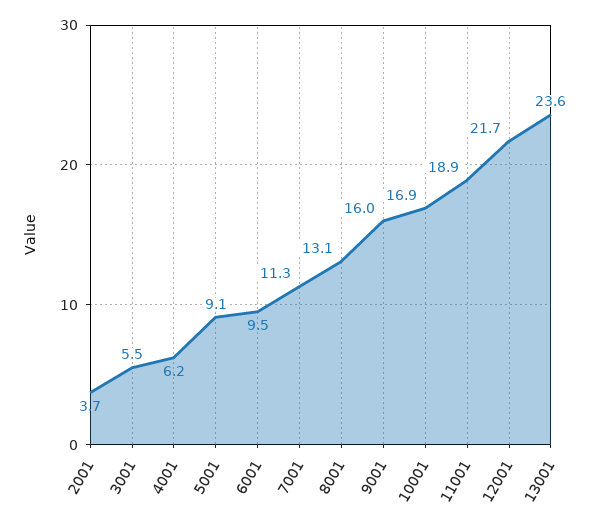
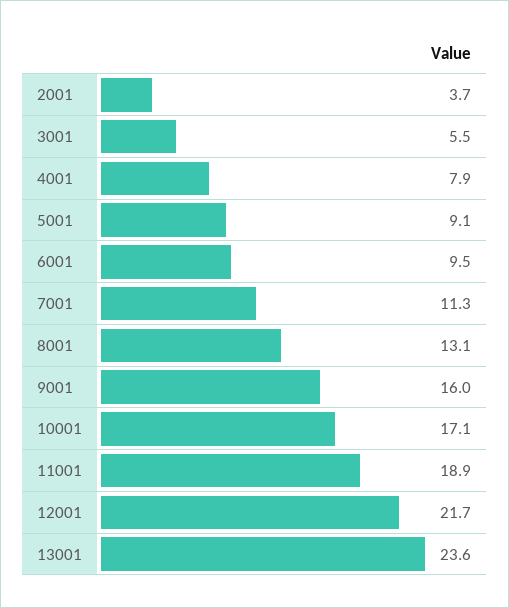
4001: 6.2 -> 7.9
10001: 16.9 -> 17.1

